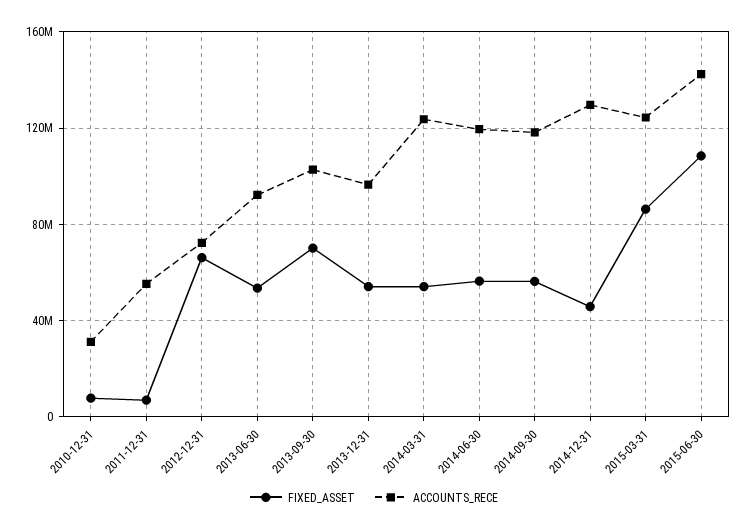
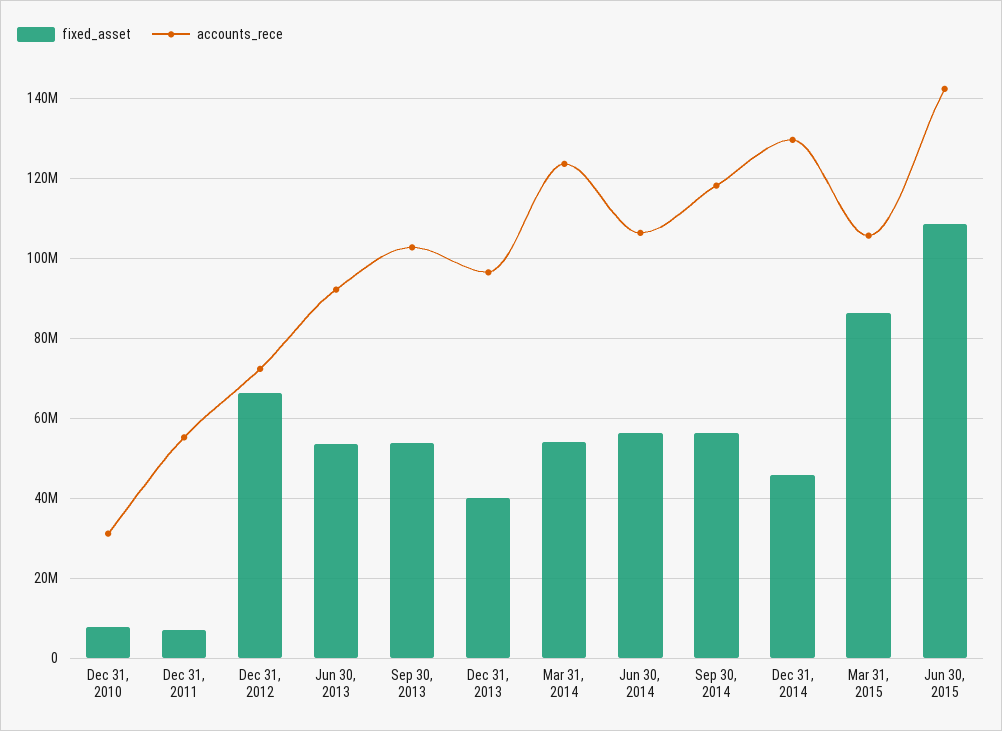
FIXED_ASSET, 2013-09-30: 70000000 -> 54000000
FIXED_ASSET, 2013-12-31: 55000000 -> 40000000
ACCOUNTS_RECE, 2014-06-30: 120000000 -> 106000000
ACCOUNTS_RECE, 2015-03-31: 125000000 -> 106000000

